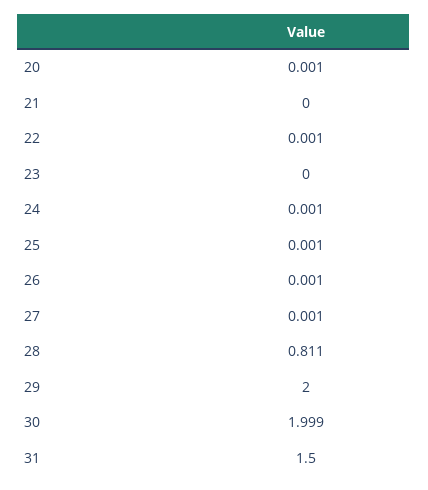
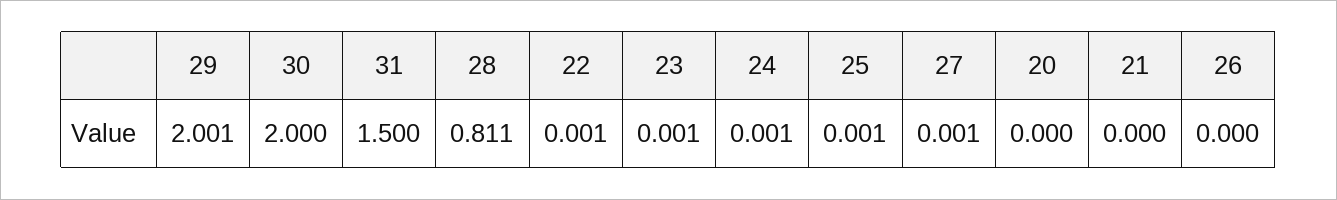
20: 0.001 -> 0
23: 0 -> 0.001
26: 0.001 -> 0
29: 2 -> 2.001
30: 1.999 -> 2

